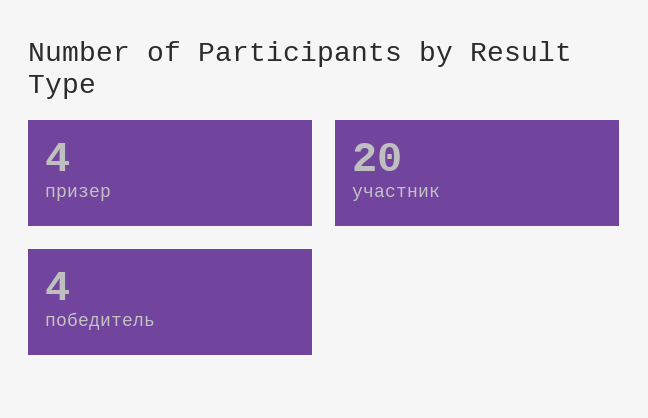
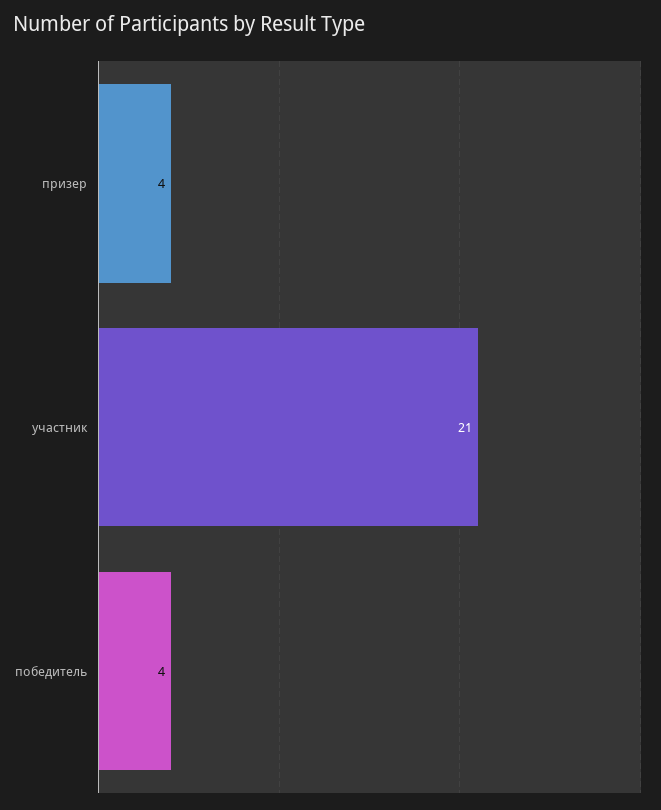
участник: 20 -> 21

